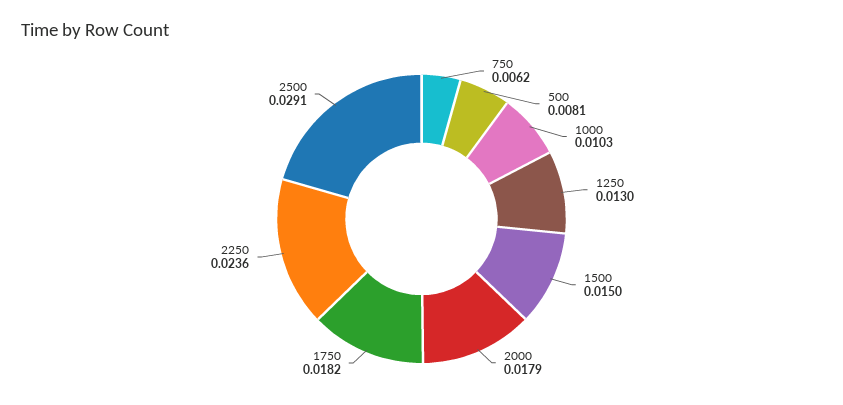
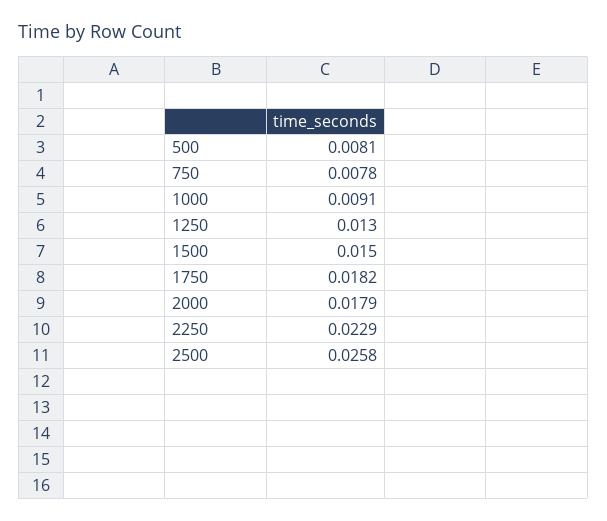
750: 0.0062 -> 0.0078
1000: 0.0103 -> 0.0091
2250: 0.0236 -> 0.0229
2500: 0.0291 -> 0.0258

